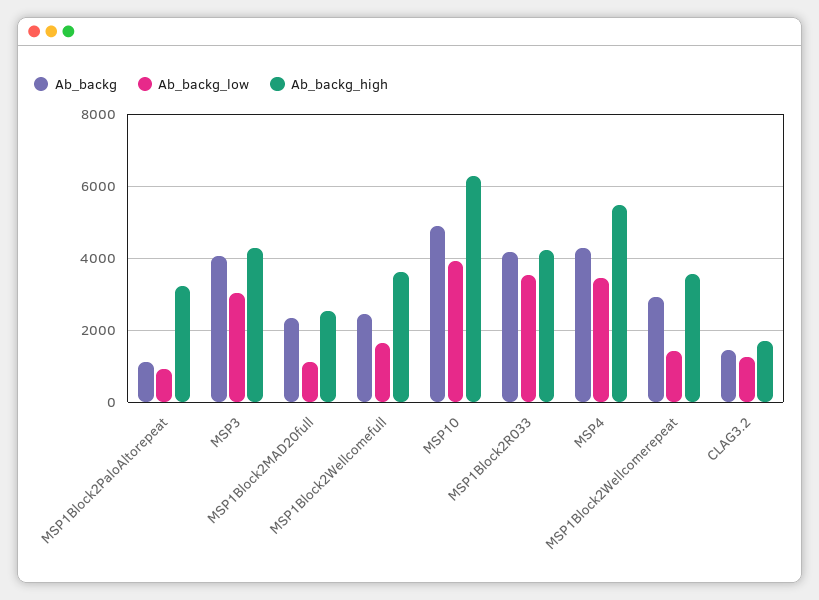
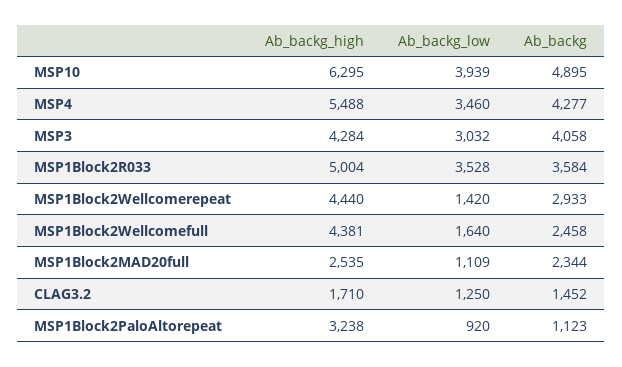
Ab_backg_high, MSP1Block2Wellcomefull: 3600 -> 4381
Ab_backg, MSP1Block2R033: 4200 -> 3584
Ab_backg_high, MSP1Block2R033: 4200 -> 5004
Ab_backg_high, MSP1Block2Wellcomerepeat: 3600 -> 4440

